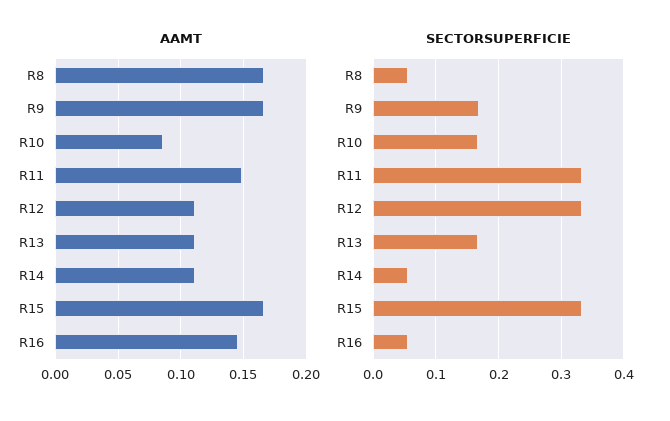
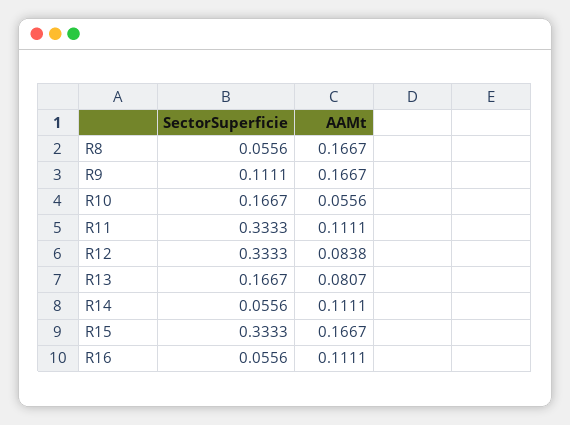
AAMT, R10: 0.085 -> 0.0556
AAMT, R11: 0.15 -> 0.1111
AAMT, R12: 0.11 -> 0.0838
AAMT, R13: 0.11 -> 0.0807
AAMT, R16: 0.145 -> 0.1111
SECTORSUPERFICIE, R9: 0.17 -> 0.1111

